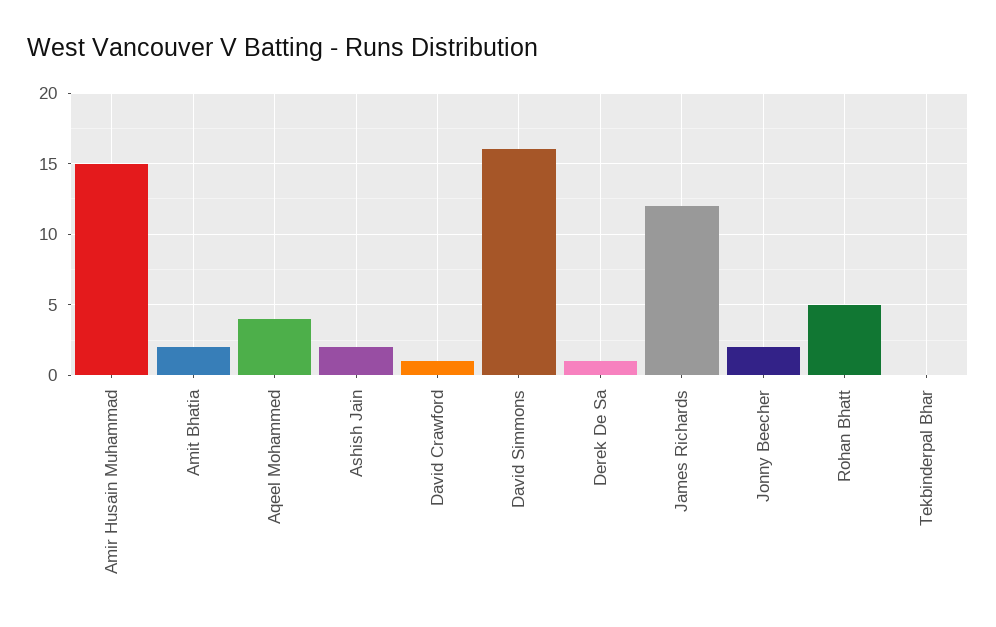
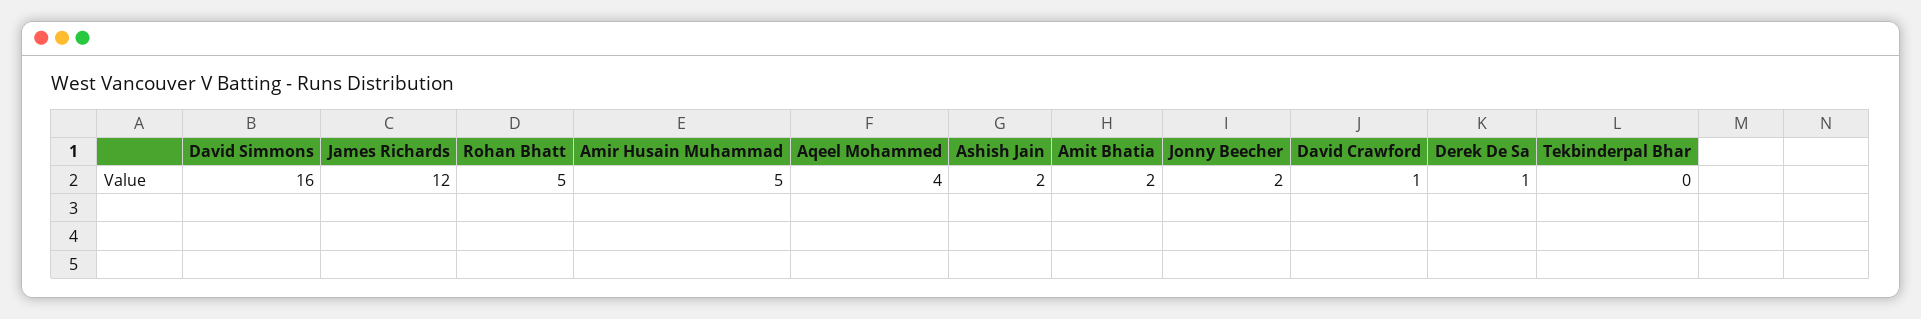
Amir Husain Muhammad: 15 -> 5

